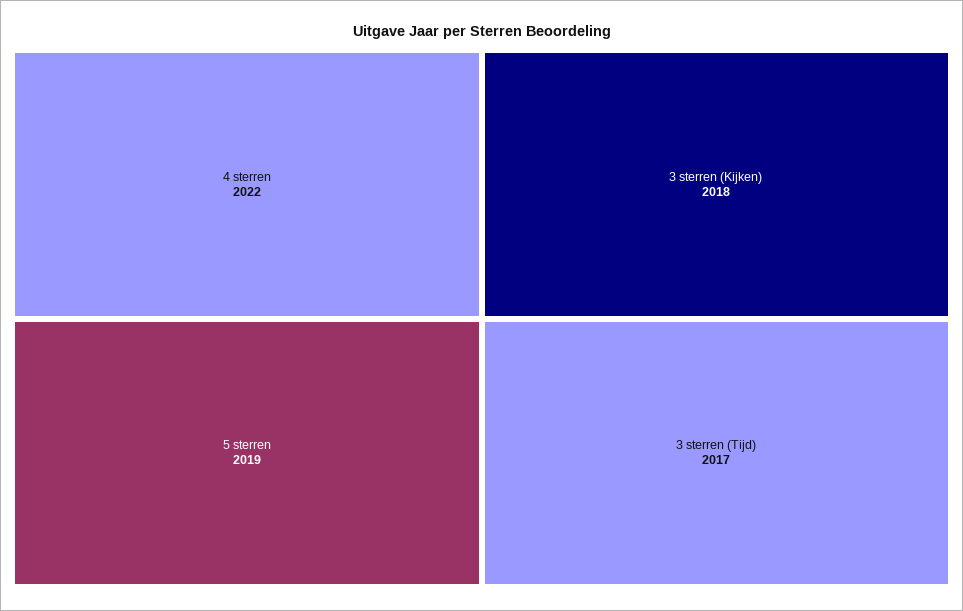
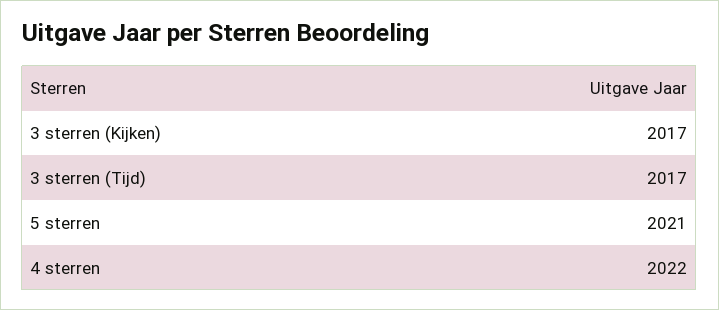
5 sterren: 2019 -> 2021
3 sterren (Kijken): 2018 -> 2017

